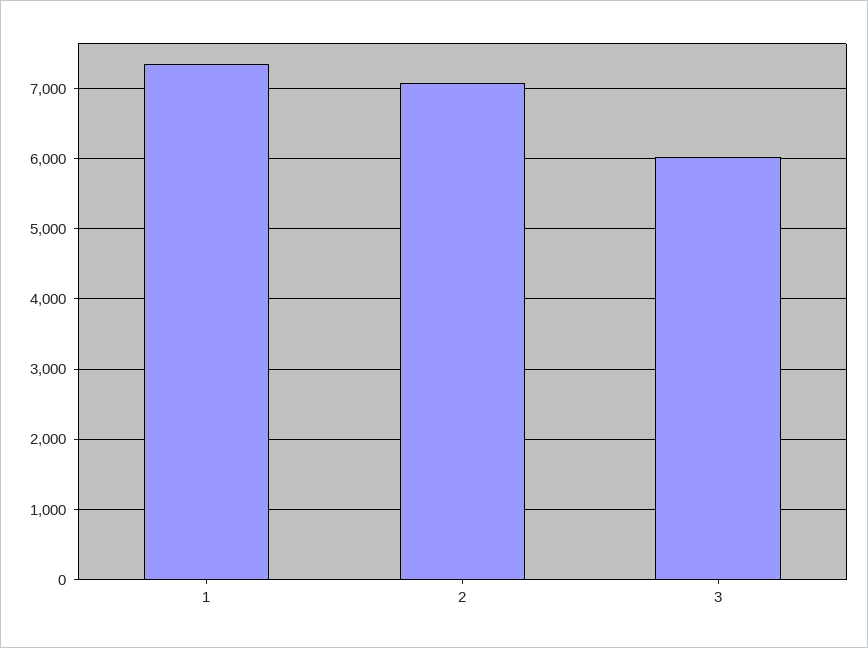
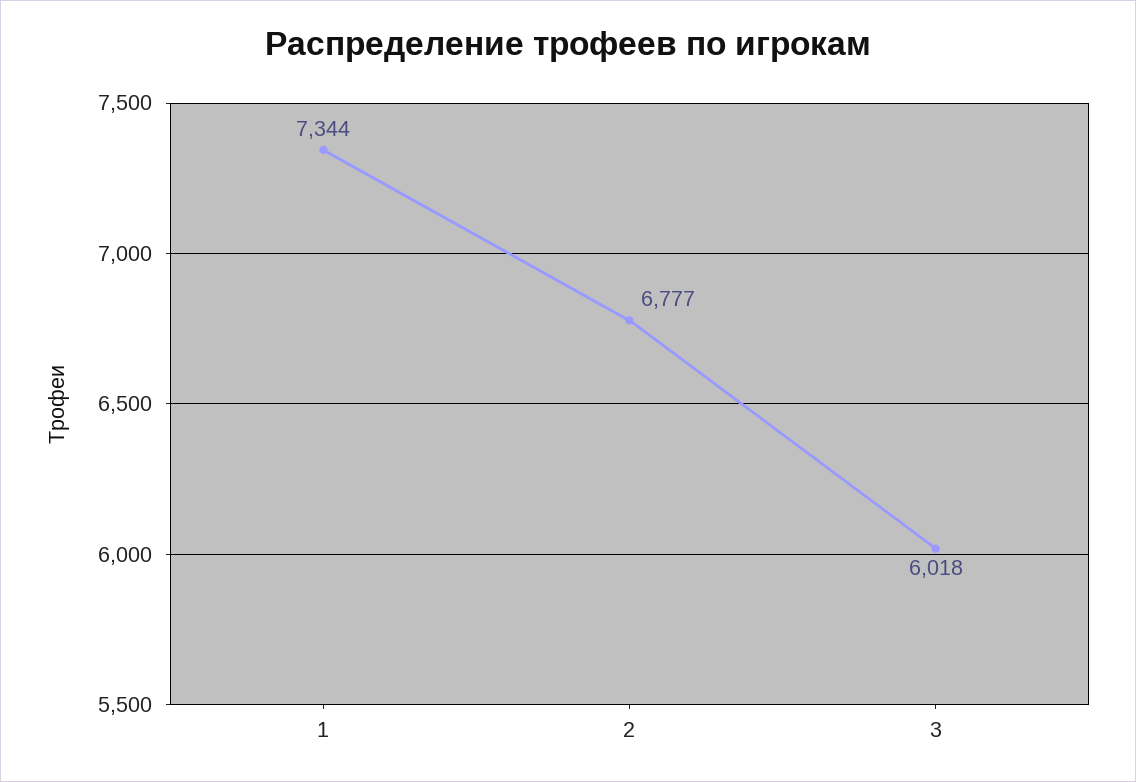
2: 7100 -> 6777

